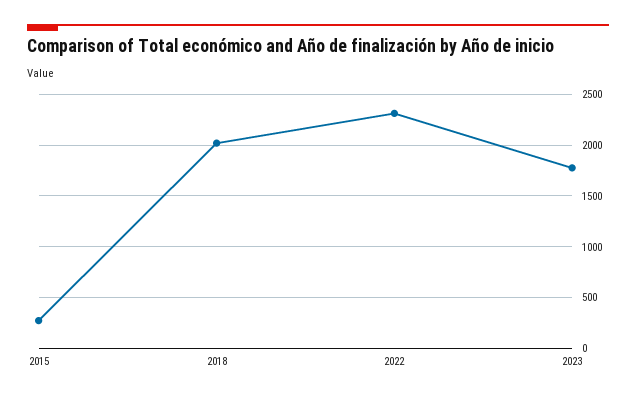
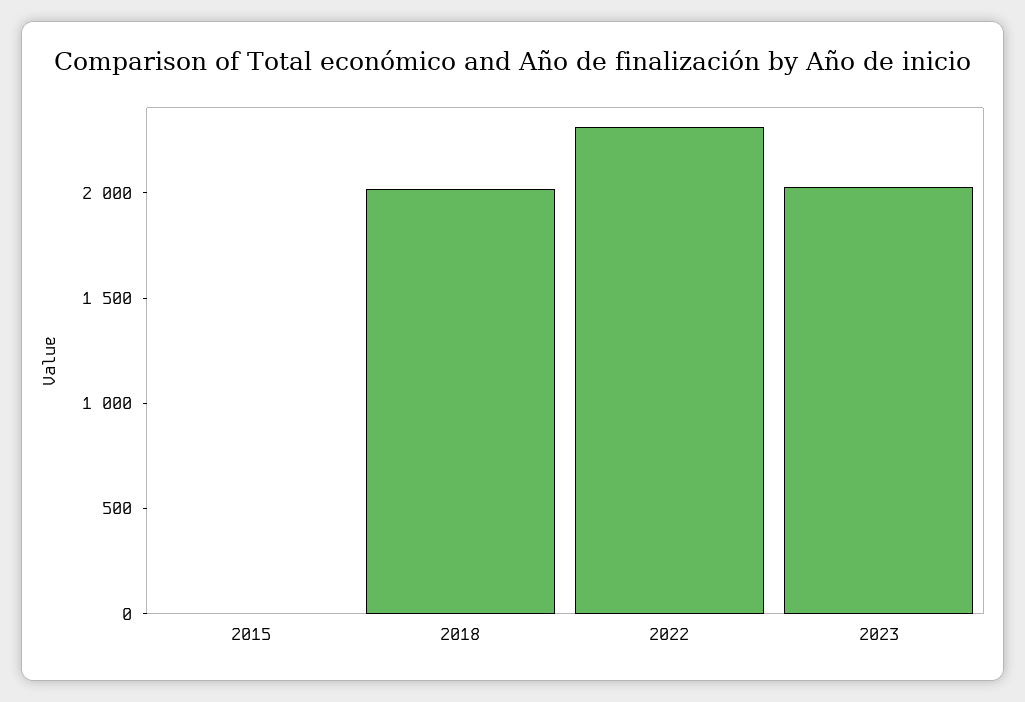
2015: 300 -> 0
2023: 1800 -> 2000

